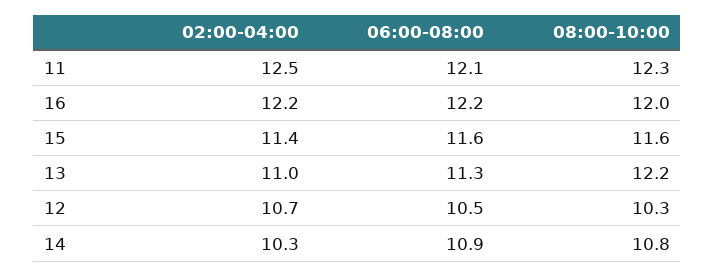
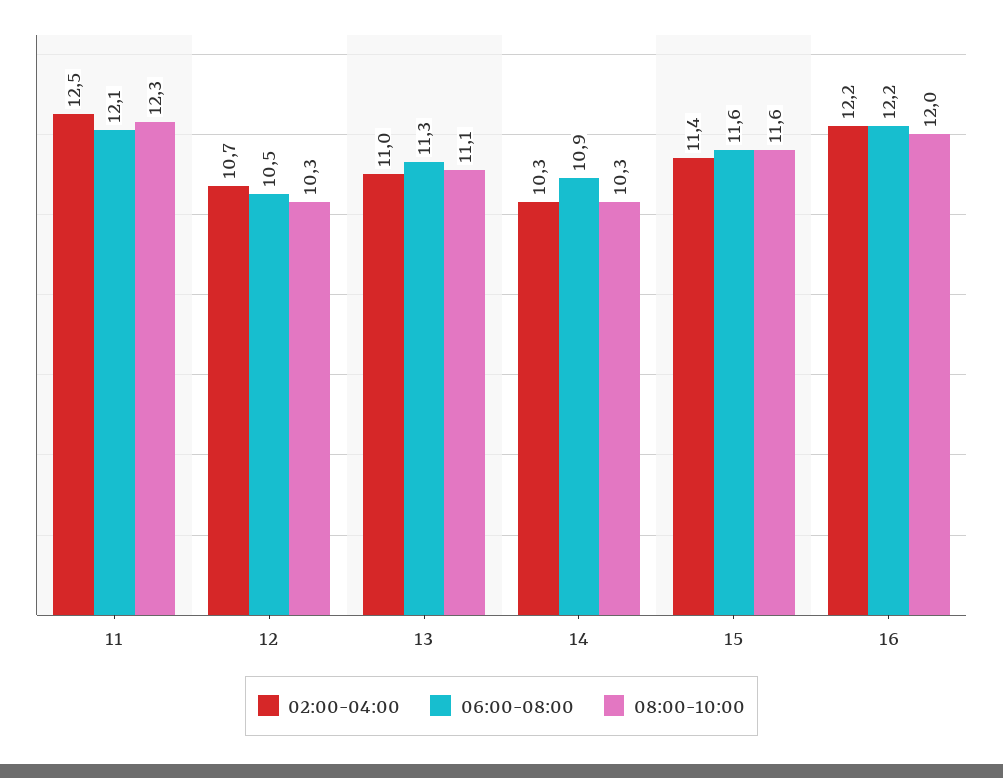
08:00-10:00, 13: 12.2 -> 11.1
08:00-10:00, 14: 10.8 -> 10.3

